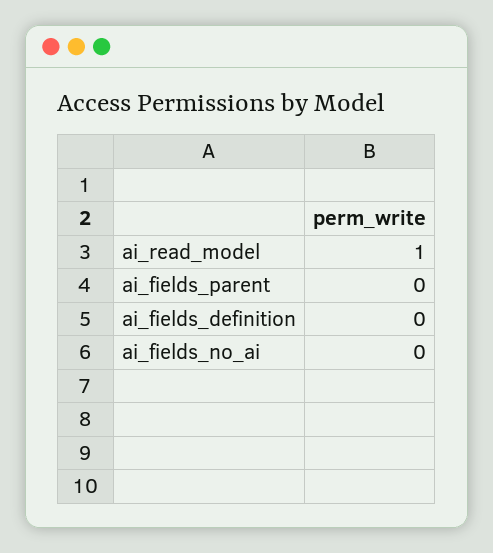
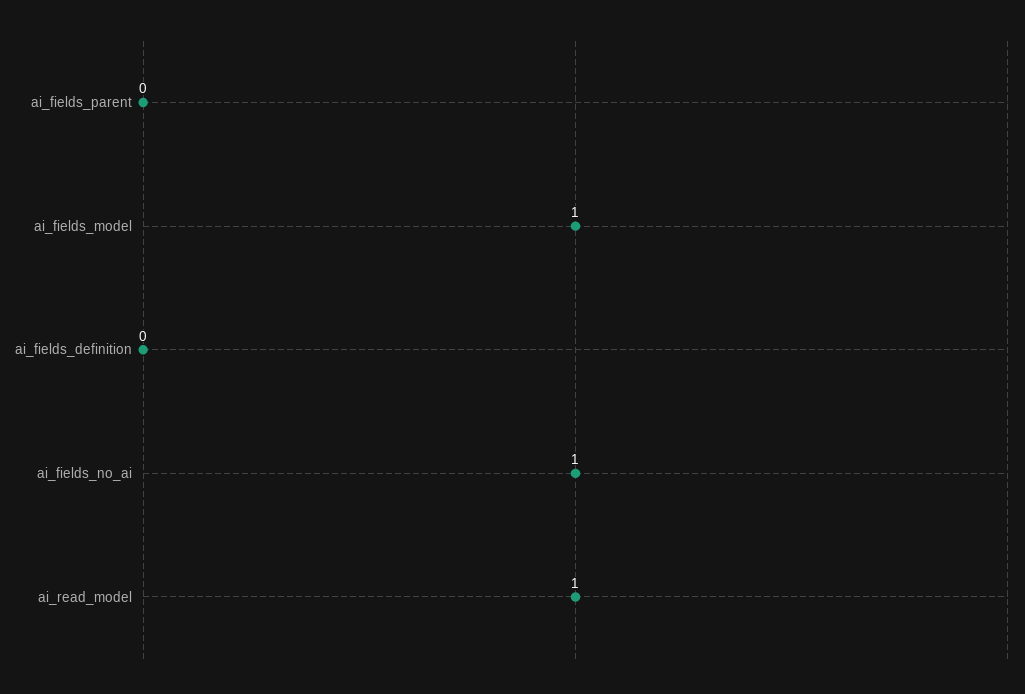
ai_fields_no_ai: 0 -> 1
ai_fields_model: none -> 1

